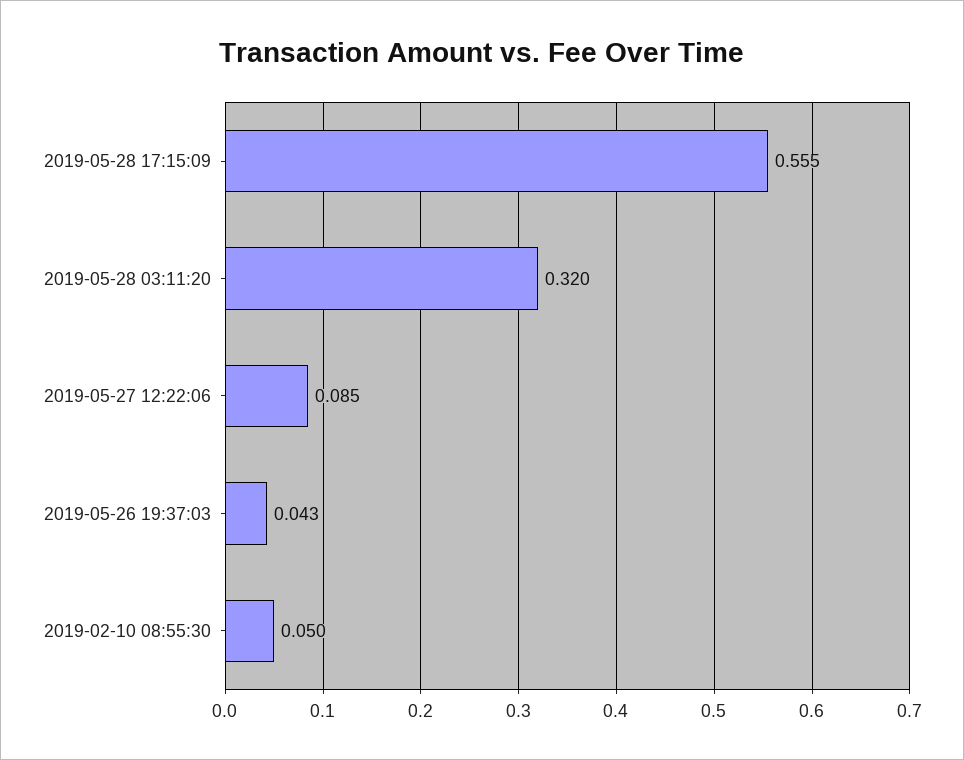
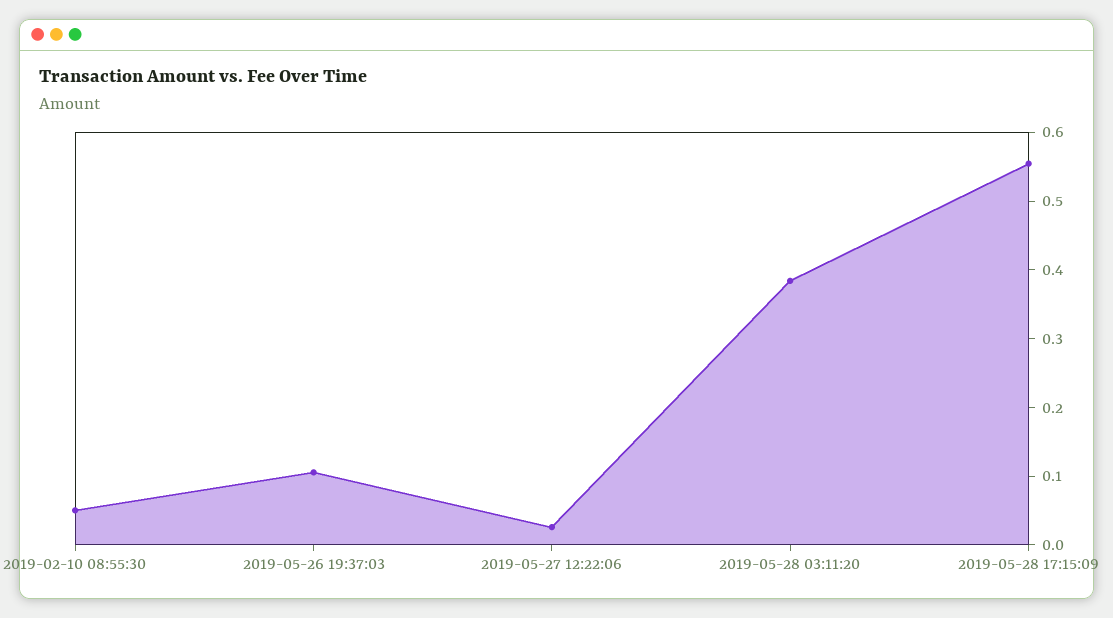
2019-05-28 03:11:20: 0.32 -> 0.38
2019-05-27 12:22:06: 0.085 -> 0.02
2019-05-26 19:37:03: 0.043 -> 0.1

